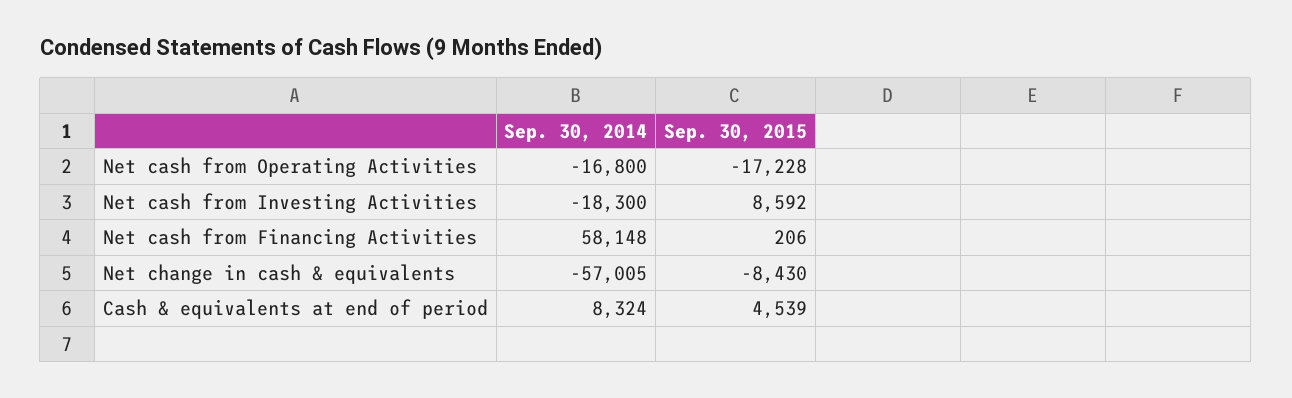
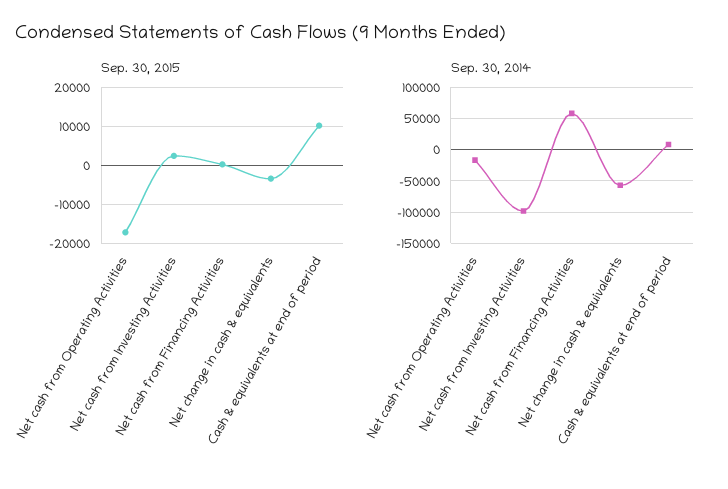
Sep. 30, 2014, Net cash from Investing Activities: -18300 -> -100000
Sep. 30, 2015, Net cash from Investing Activities: 8592 -> 2000
Sep. 30, 2015, Net change in cash & equivalents: -8430 -> -4000
Sep. 30, 2015, Cash & equivalents at end of period: 4539 -> 10000

